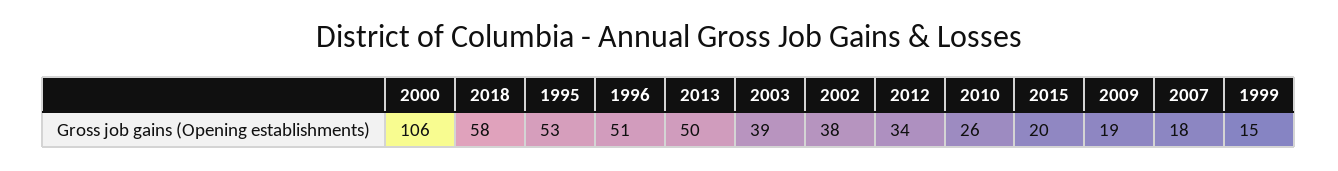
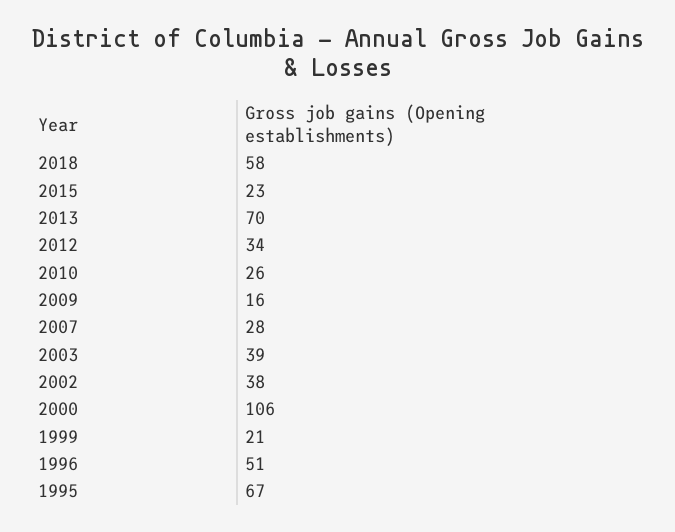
1995: 53 -> 67
2013: 50 -> 70
2015: 20 -> 23
2009: 19 -> 16
2007: 18 -> 28
1999: 15 -> 21

